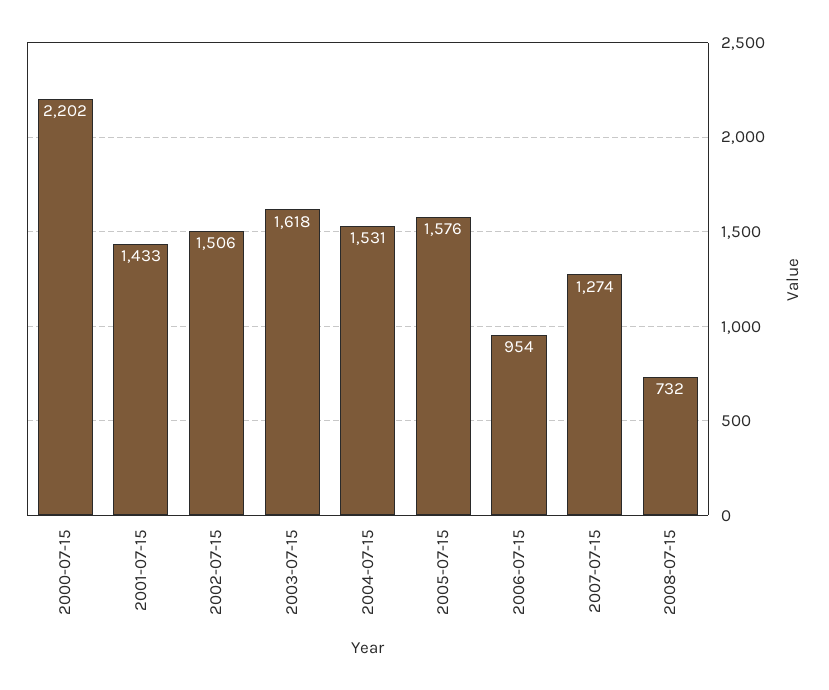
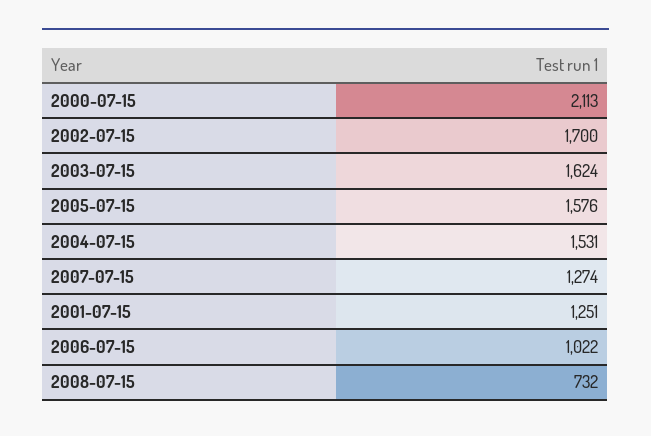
2000-07-15: 2202 -> 2113
2001-07-15: 1433 -> 1251
2002-07-15: 1506 -> 1700
2003-07-15: 1618 -> 1624
2006-07-15: 954 -> 1022

